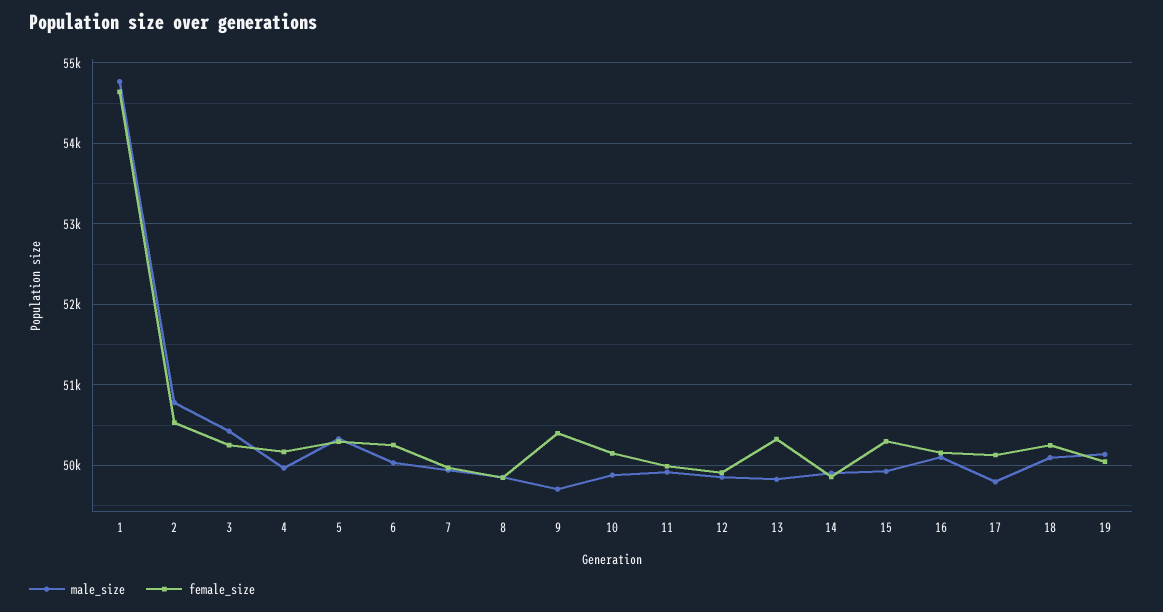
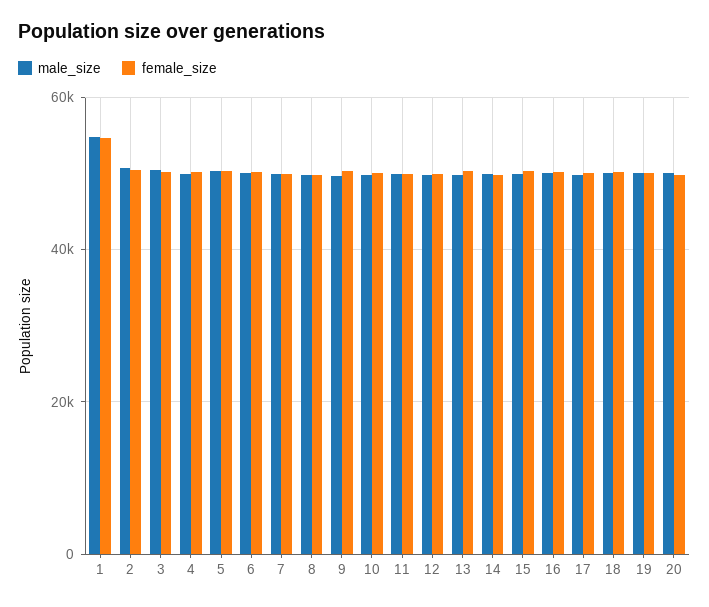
male_size, 20: none -> 50000
female_size, 20: none -> 50000

